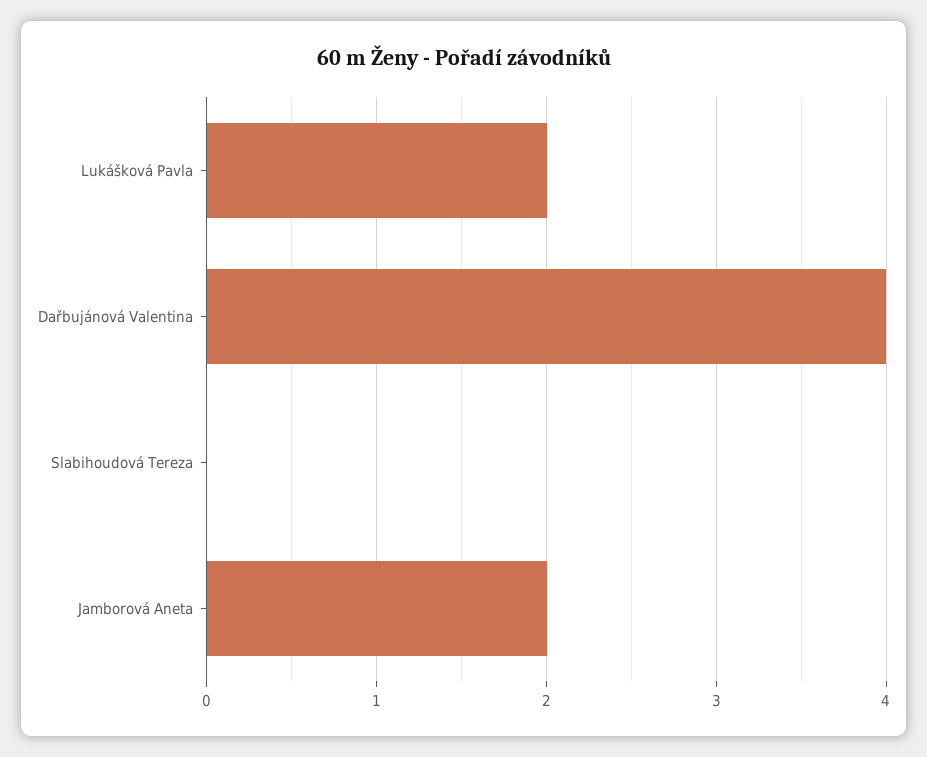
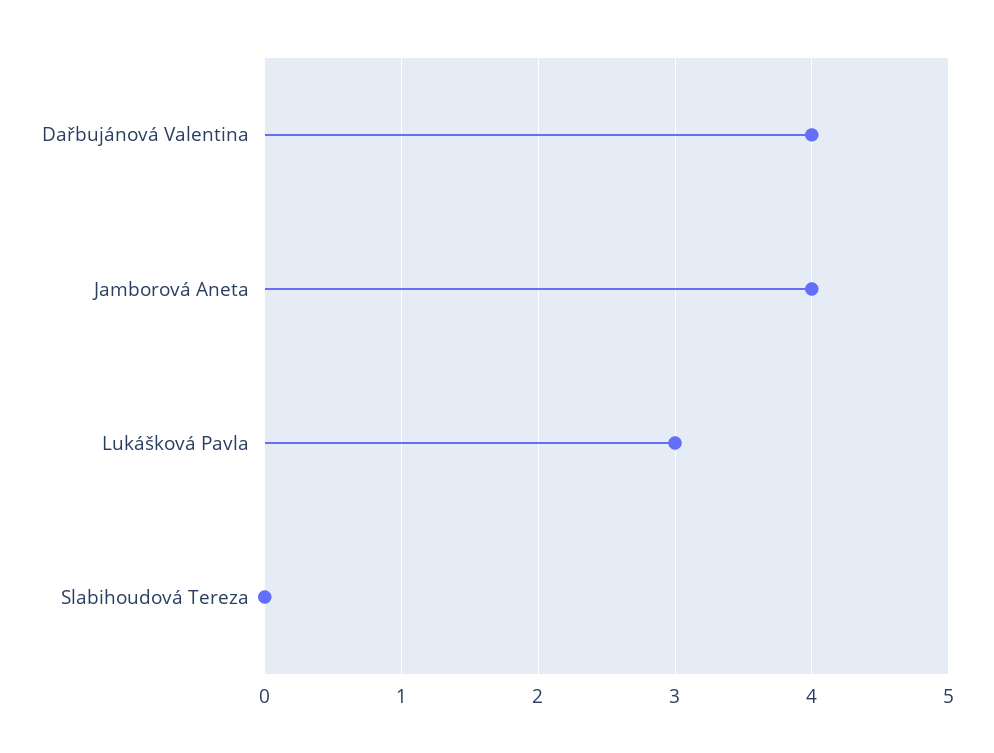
Lukášková Pavla: 2 -> 3
Jamborová Aneta: 2 -> 4

